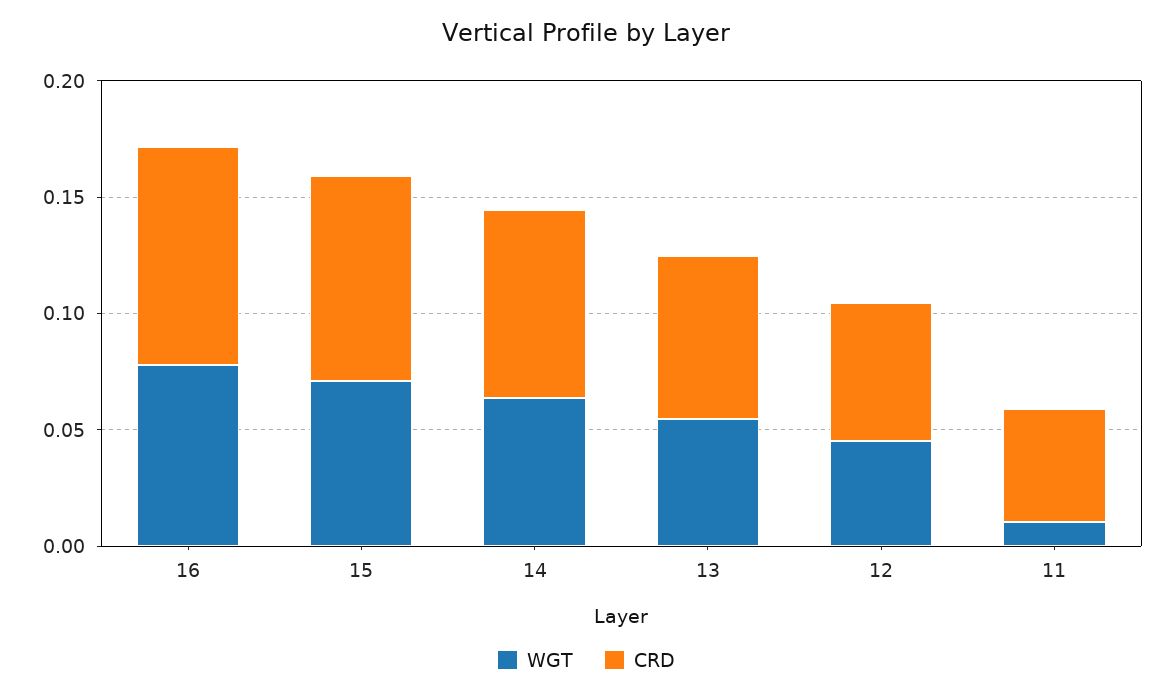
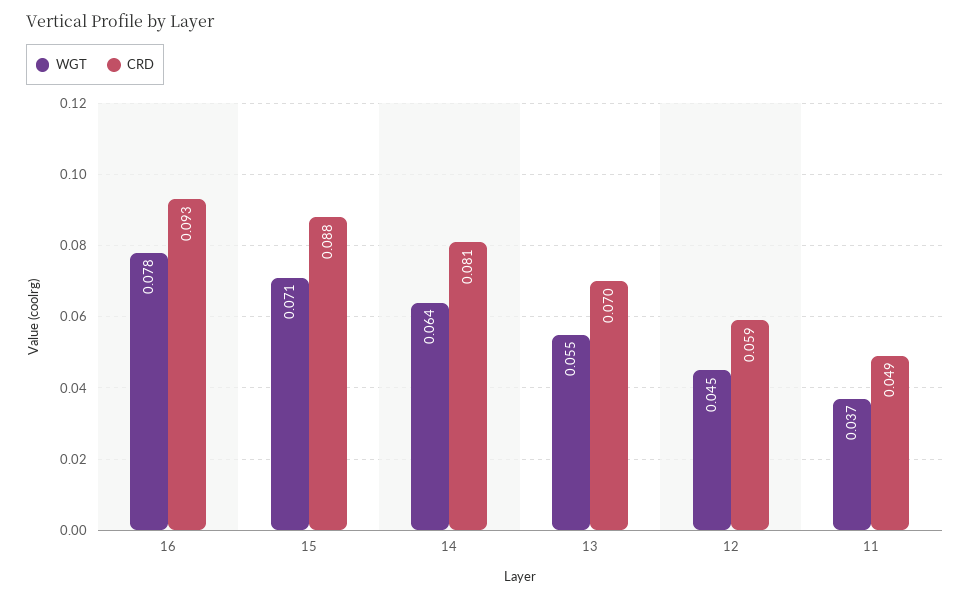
WGT, 11: 0.01 -> 0.037

